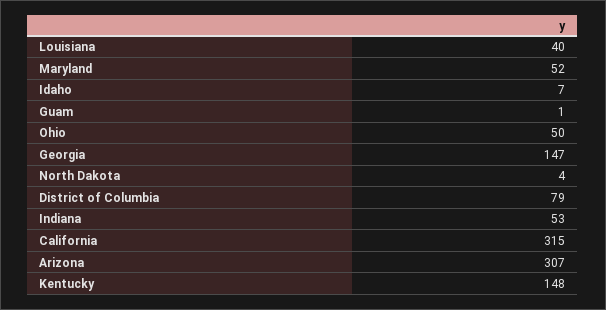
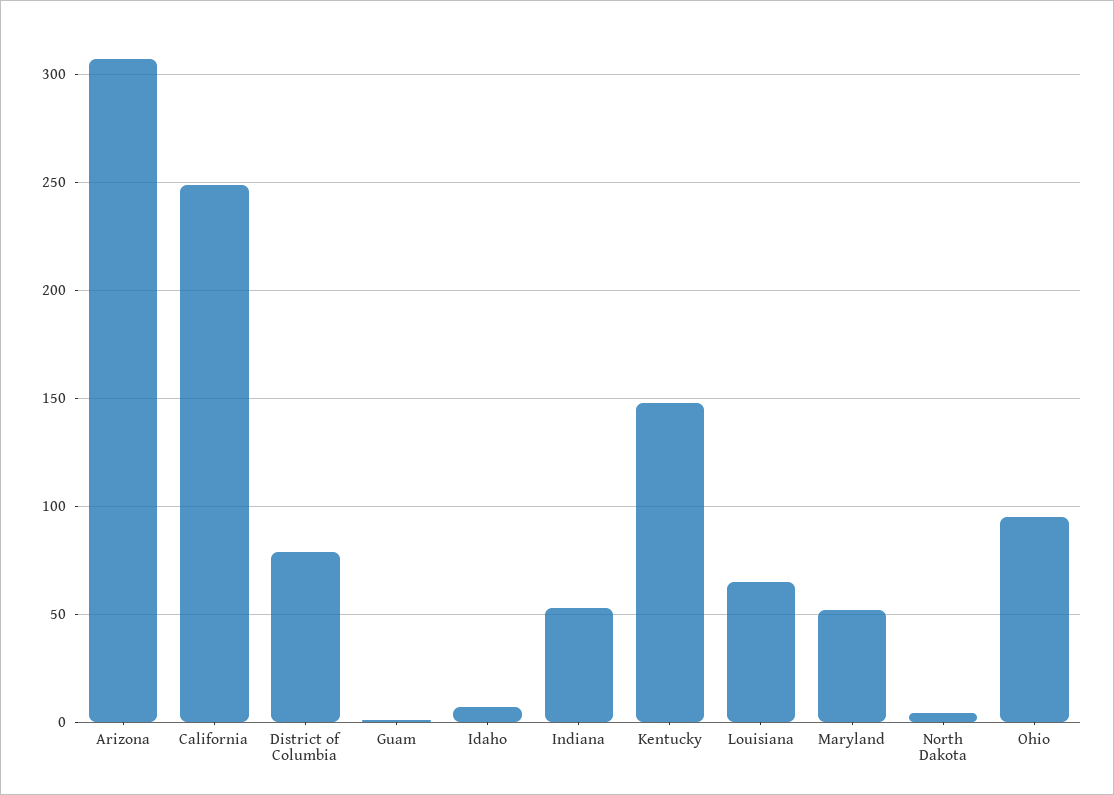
Louisiana: 40 -> 65
Ohio: 50 -> 95
Georgia: 147 -> none
California: 315 -> 250

